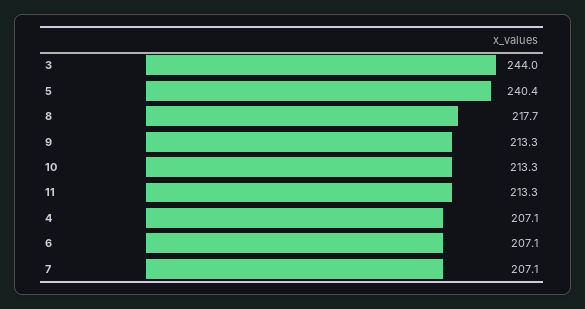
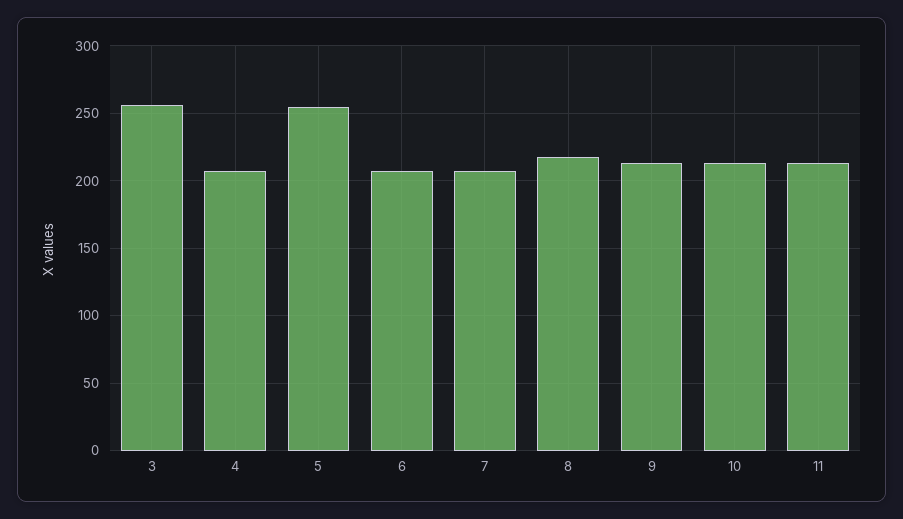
3: 244 -> 255
5: 240.4 -> 255

